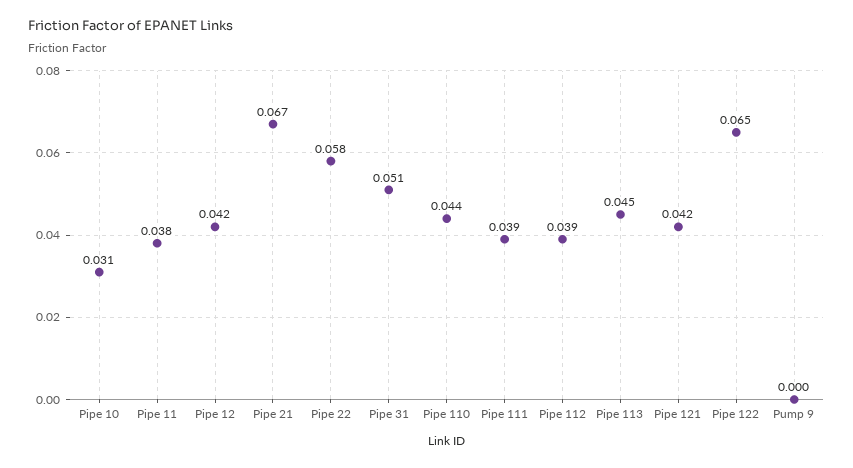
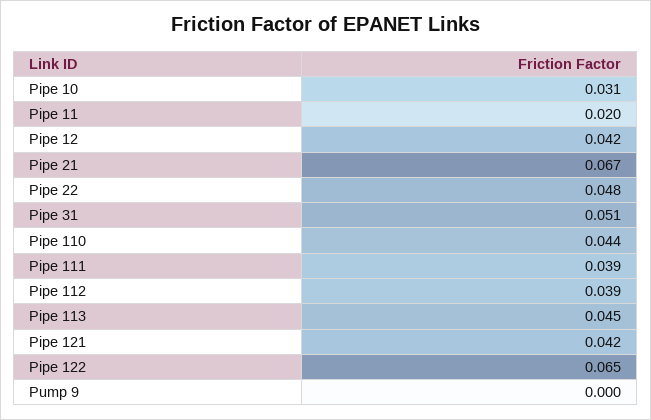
Pipe 11: 0.038 -> 0.02
Pipe 22: 0.058 -> 0.048

